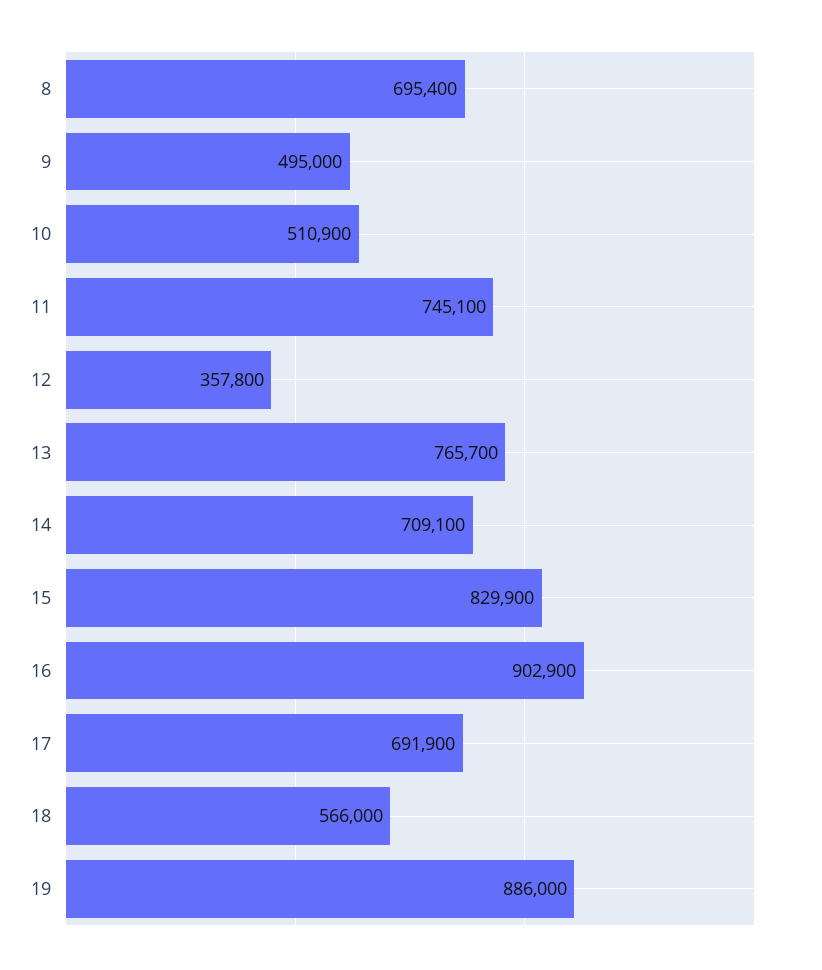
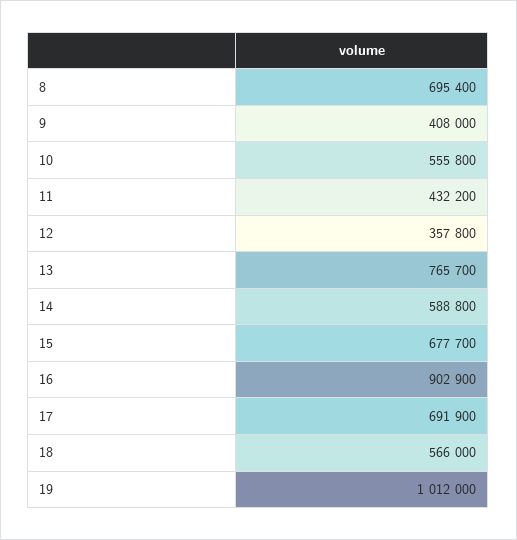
9: 495000 -> 408000
10: 510900 -> 555800
11: 745100 -> 432200
14: 709100 -> 588800
15: 829900 -> 677700
19: 886000 -> 1012000

